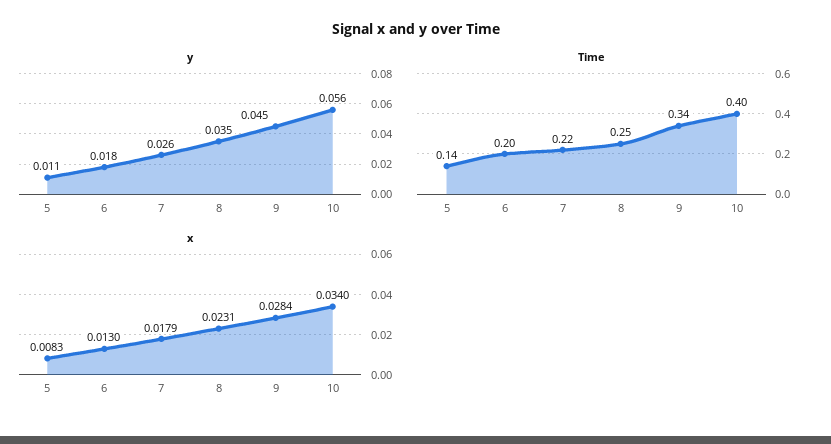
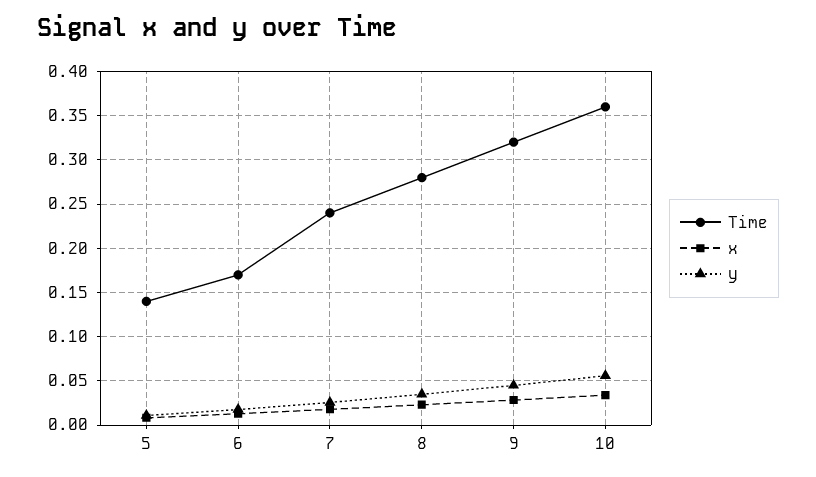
Time, 6: 0.2 -> 0.17
Time, 7: 0.22 -> 0.24
Time, 8: 0.25 -> 0.28
Time, 9: 0.34 -> 0.32
Time, 10: 0.4 -> 0.36

